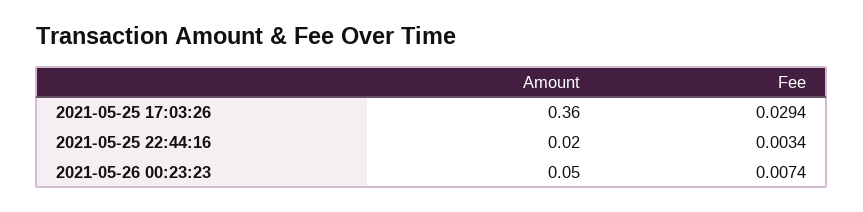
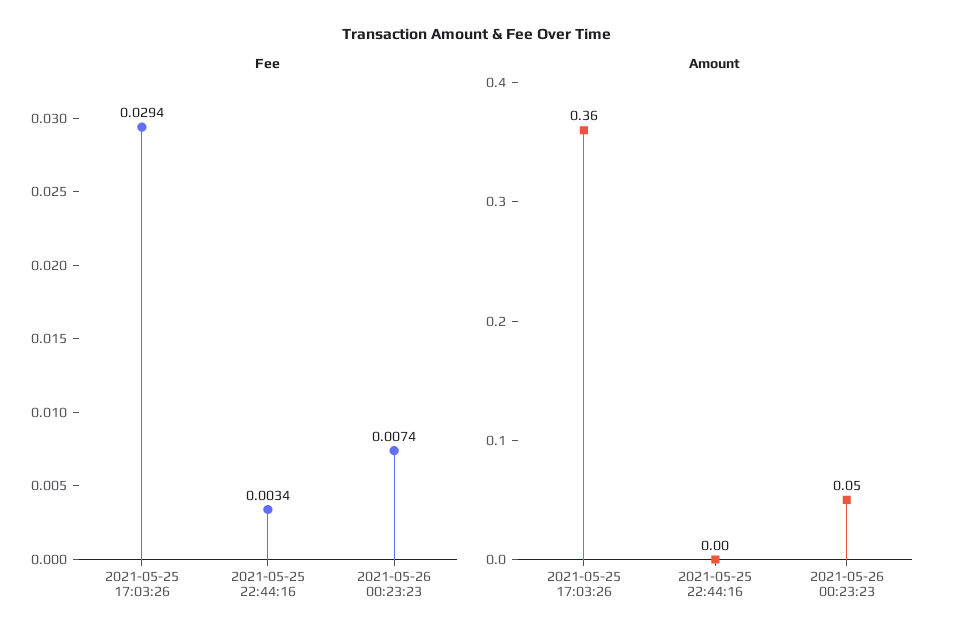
Amount, 2021-05-25 22:44:16: 0.02 -> 0

